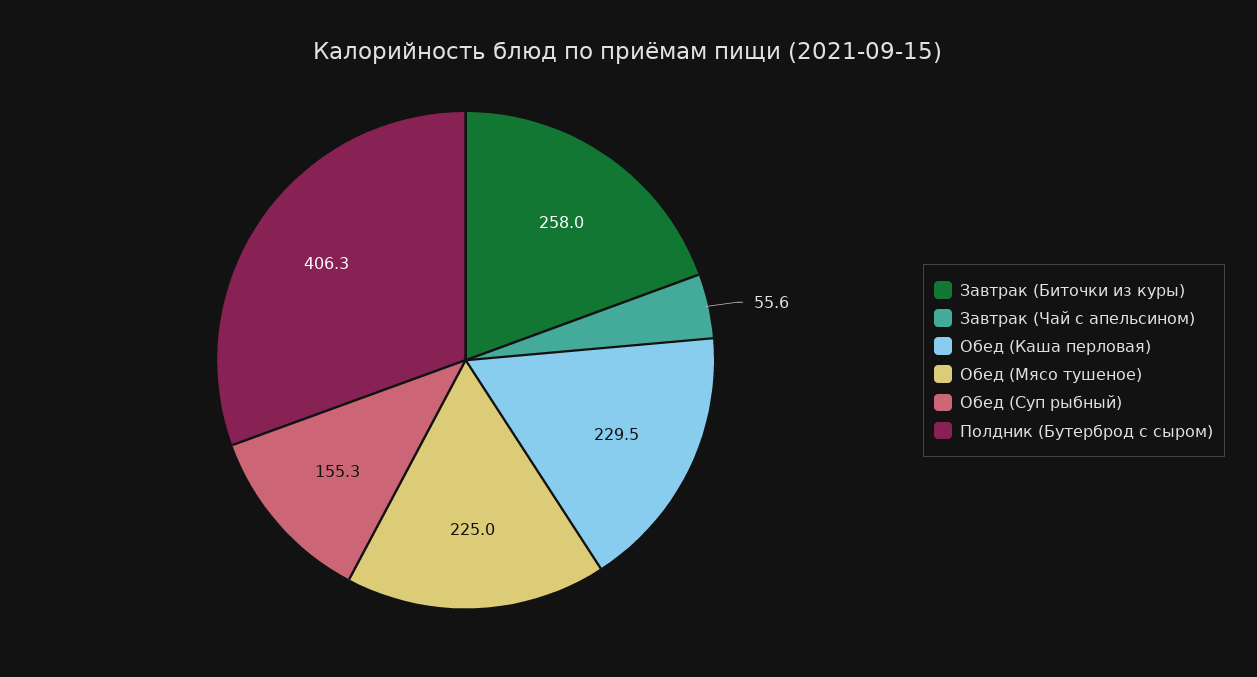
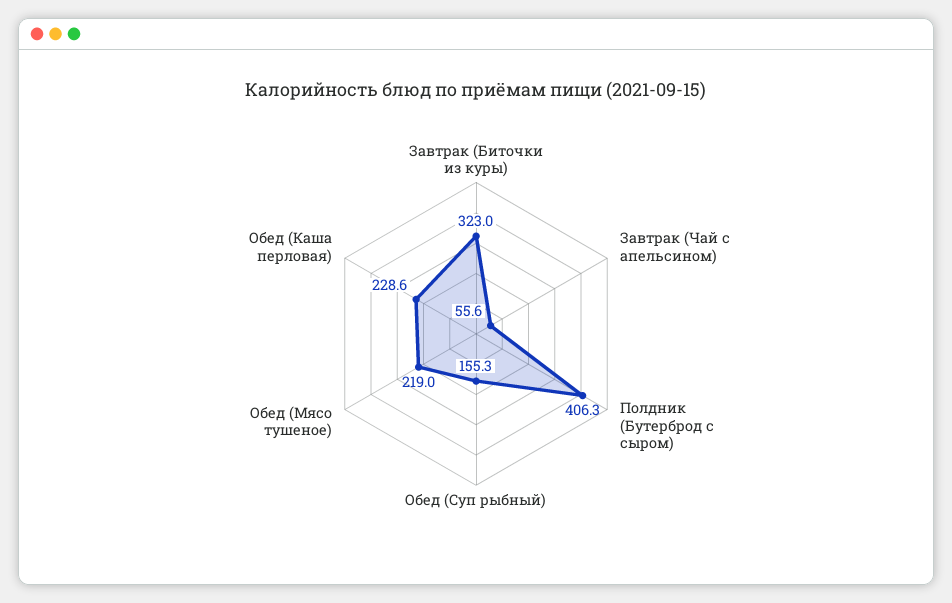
Завтрак (Биточки из куры): 258 -> 323
Обед (Каша перловая): 229.5 -> 228.6
Обед (Мясо тушеное): 225 -> 219

